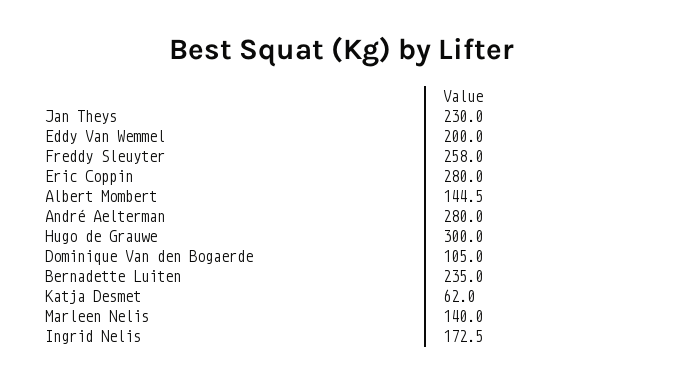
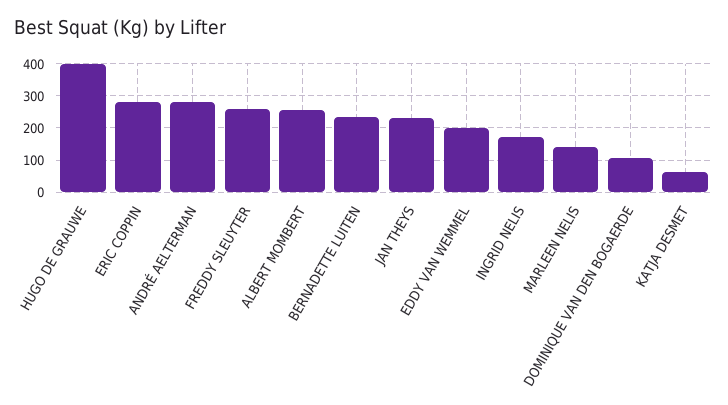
Albert Mombert: 144.5 -> 260
Hugo de Grauwe: 300 -> 400

